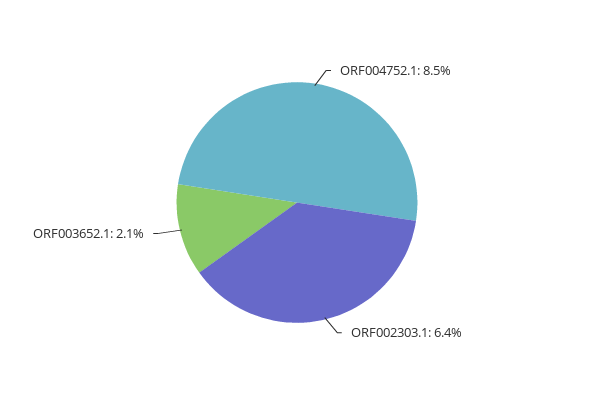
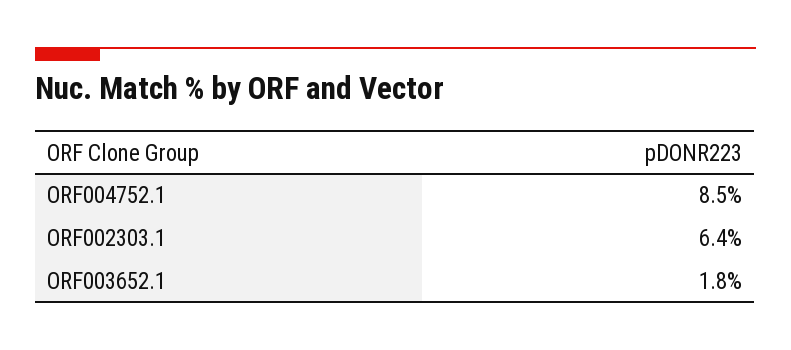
ORF003652.1: 2.1 -> 1.8

